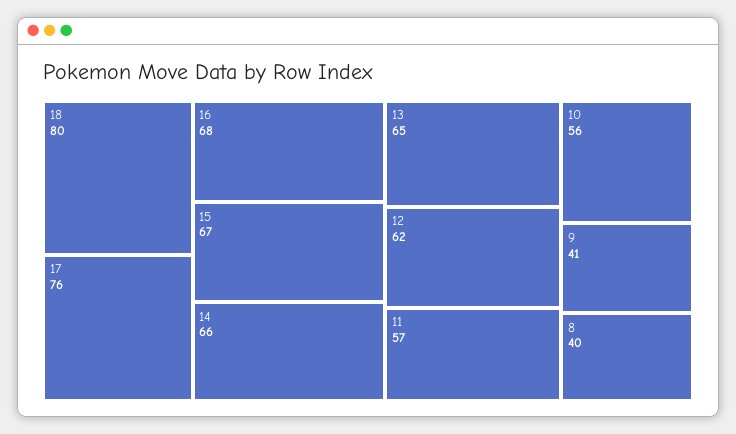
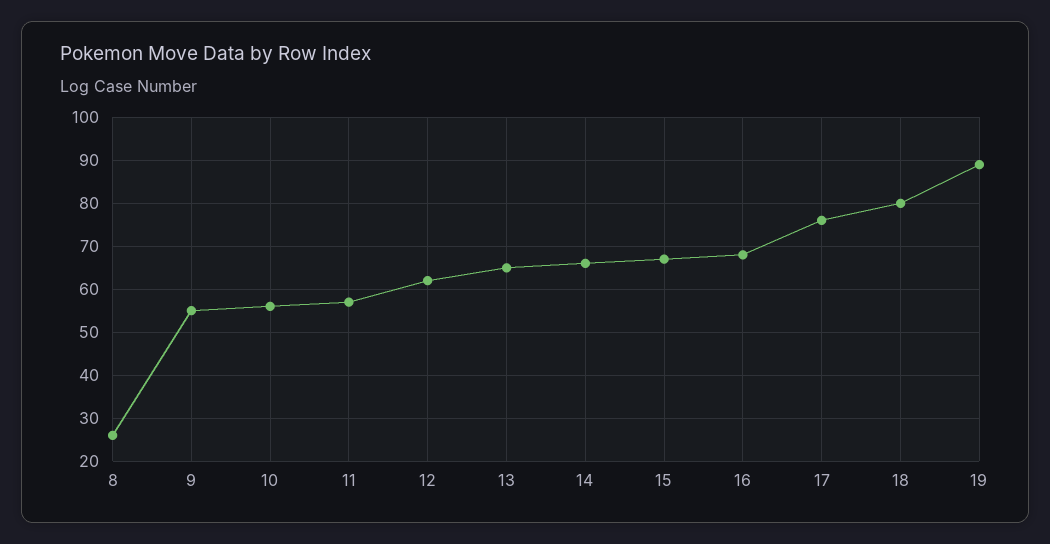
9: 41 -> 55
8: 40 -> 25
19: none -> 90

